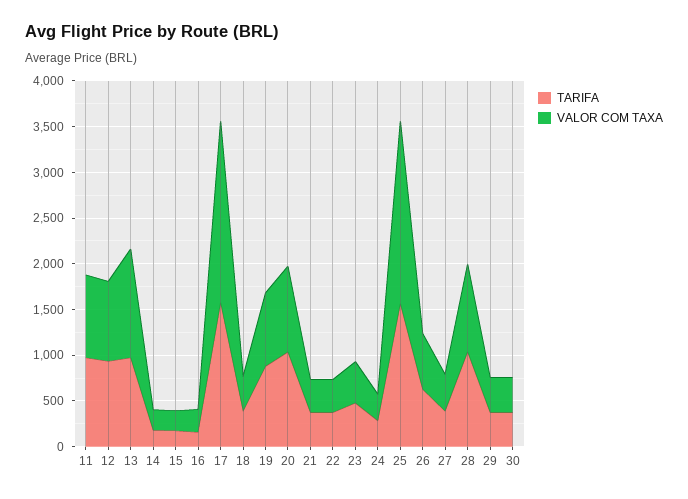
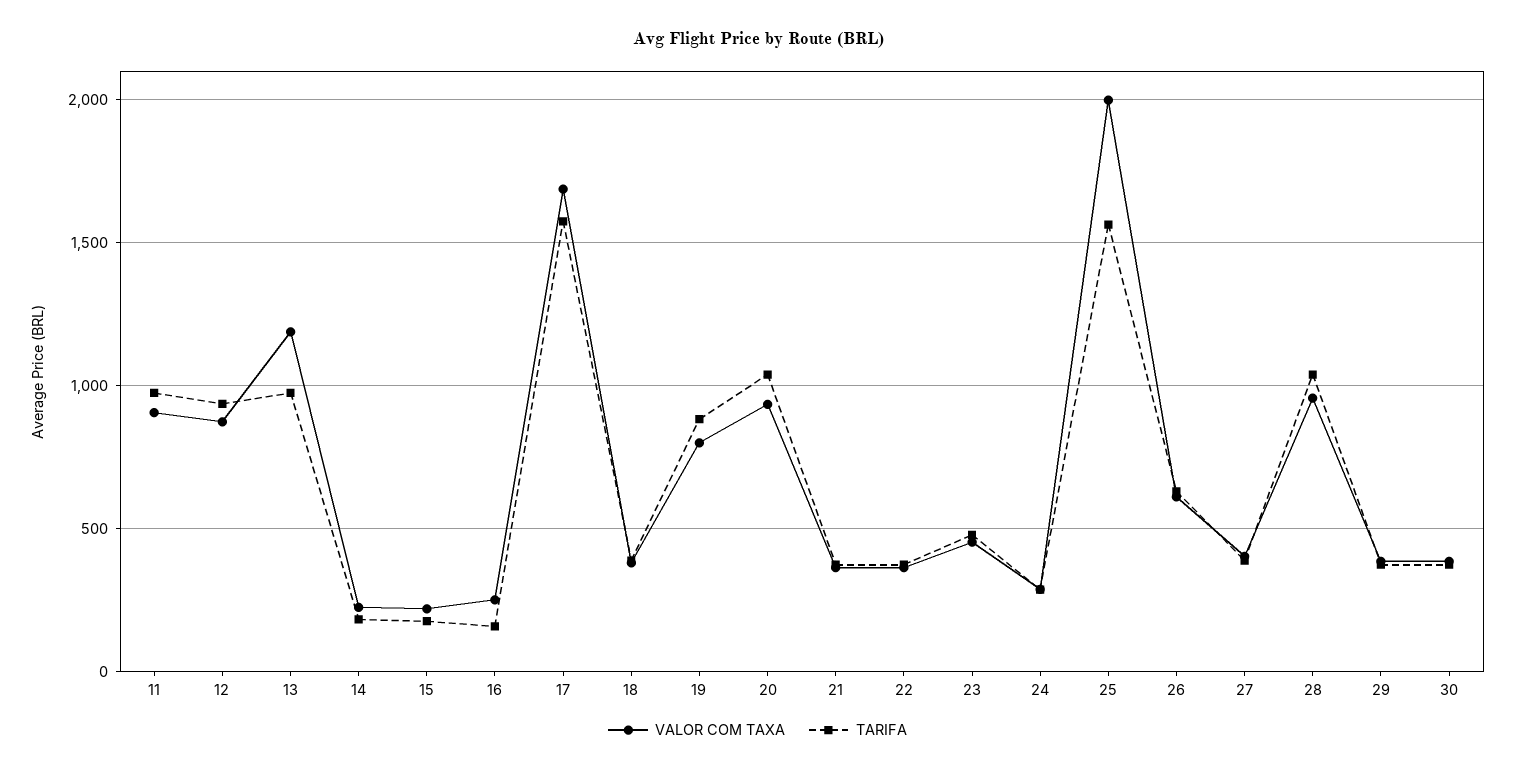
VALOR COM TAXA, 17: 2000 -> 1700

